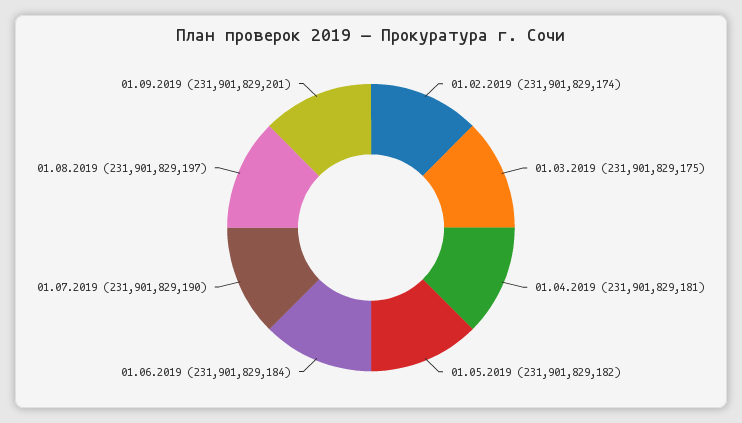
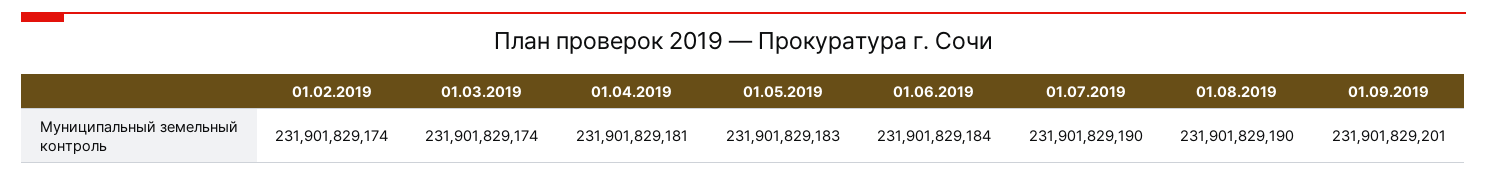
01.03.2019: 231901829175 -> 231901829174
01.05.2019: 231901829182 -> 231901829183
01.08.2019: 231901829197 -> 231901829190

